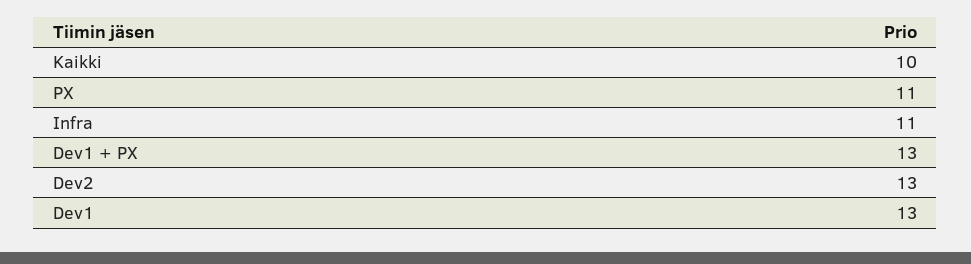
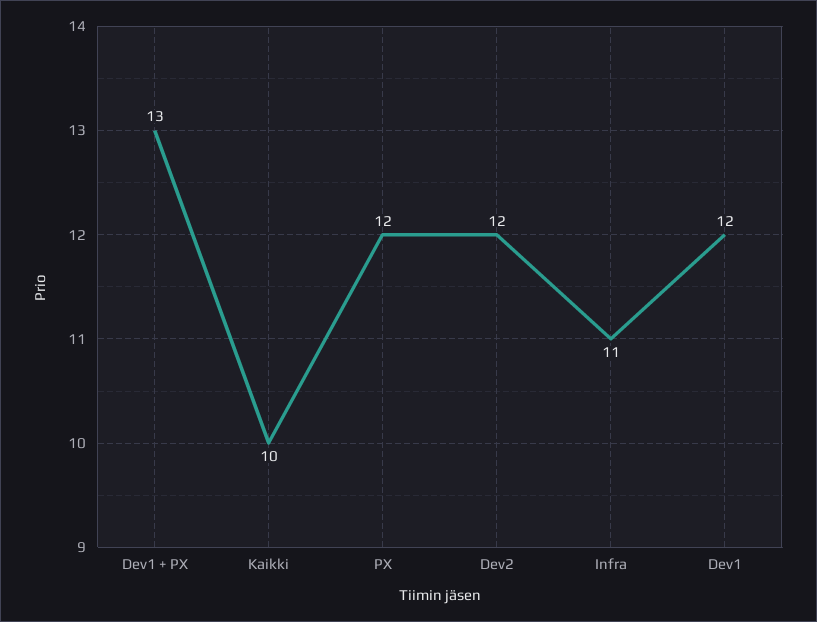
PX: 11 -> 12
Dev2: 13 -> 12
Dev1: 13 -> 12

